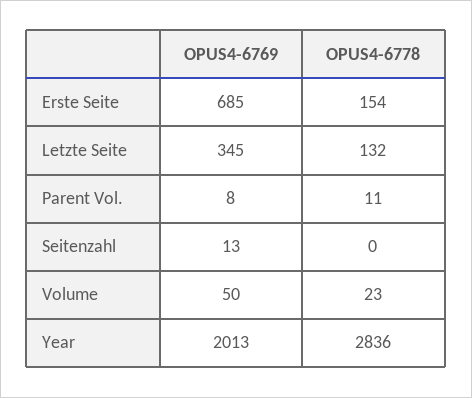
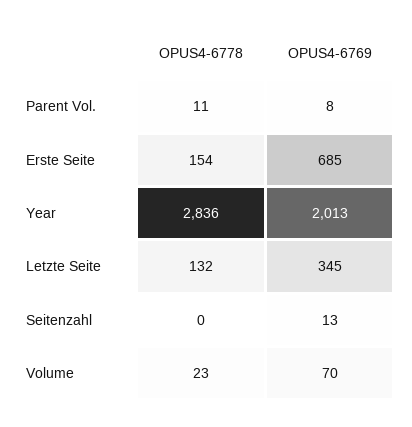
OPUS4-6769, Volume: 50 -> 70

